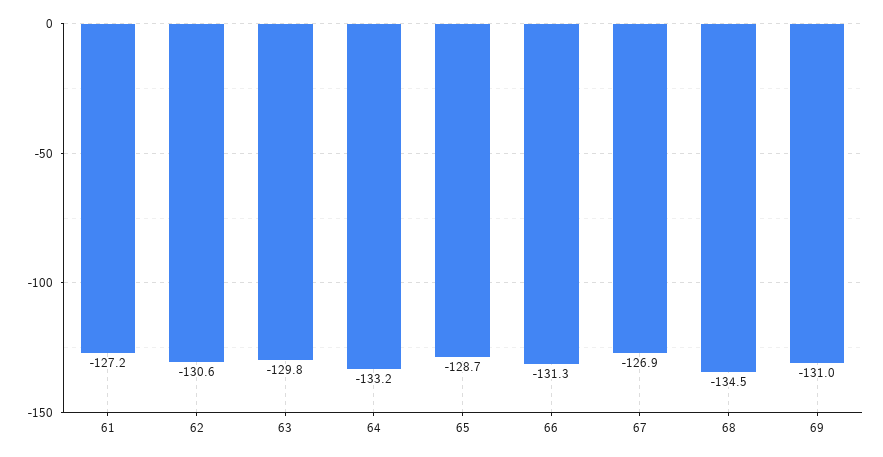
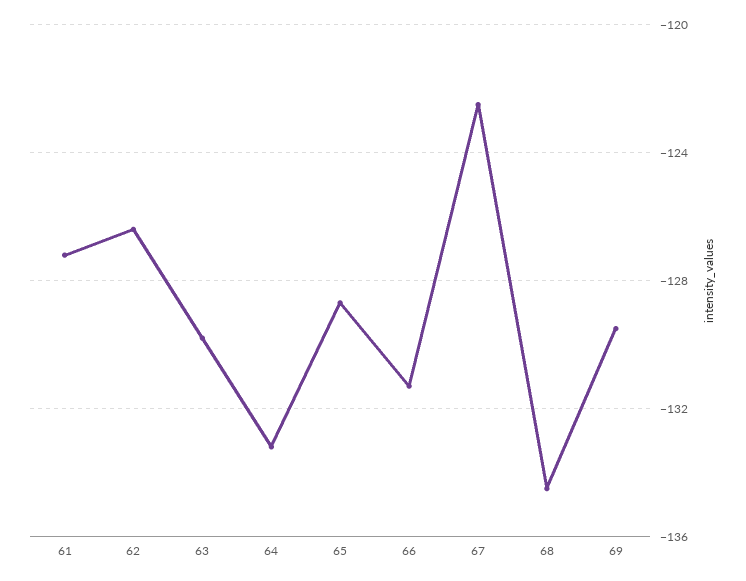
62: -130.6 -> -126.5
67: -126.9 -> -122.5
69: -131 -> -129.5

